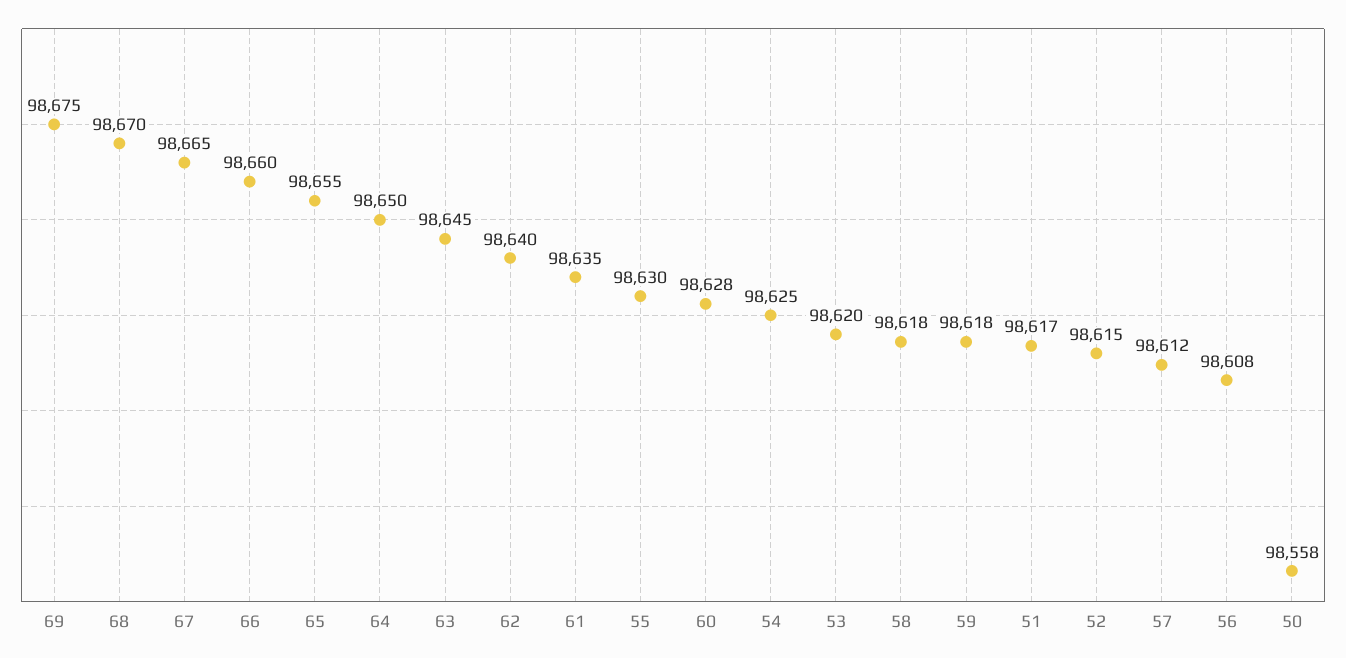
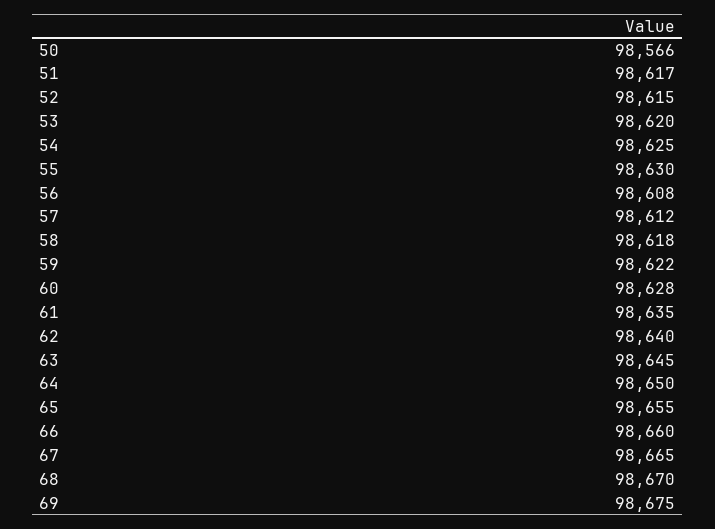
59: 98618 -> 98622
50: 98558 -> 98566

